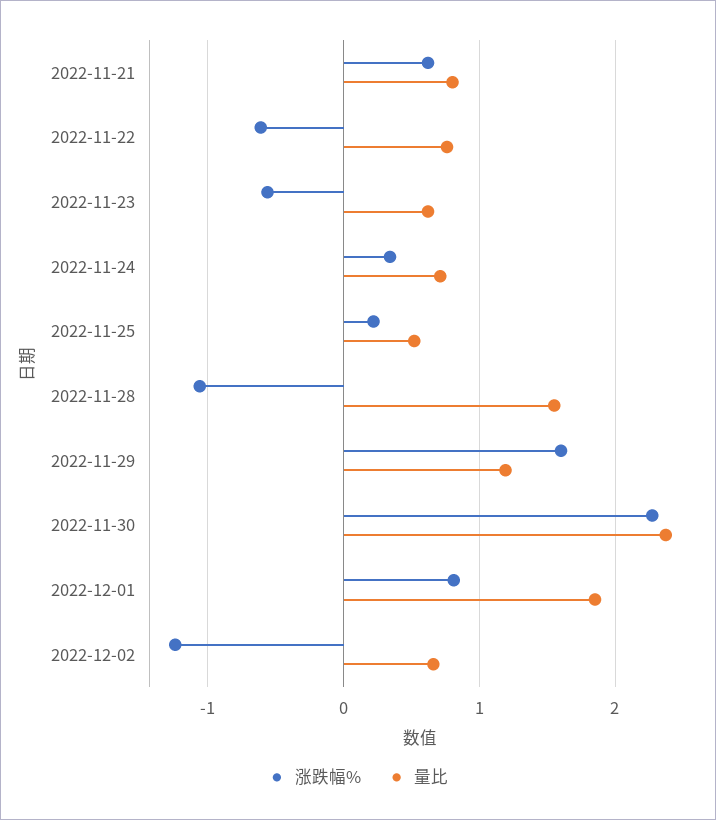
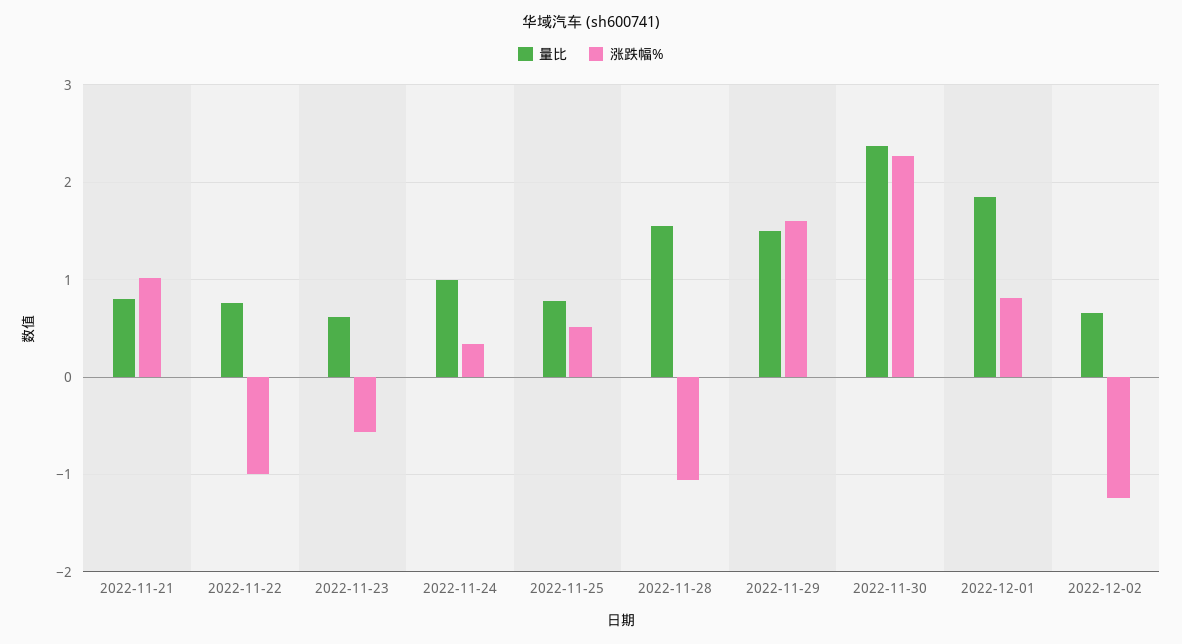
涨跌幅%, 2022-11-21: 0.6 -> 1
涨跌幅%, 2022-11-22: -0.6 -> -1
量比, 2022-11-24: 0.7 -> 1
涨跌幅%, 2022-11-25: 0.2 -> 0.5
量比, 2022-11-25: 0.5 -> 0.8
量比, 2022-11-29: 1.2 -> 1.5

